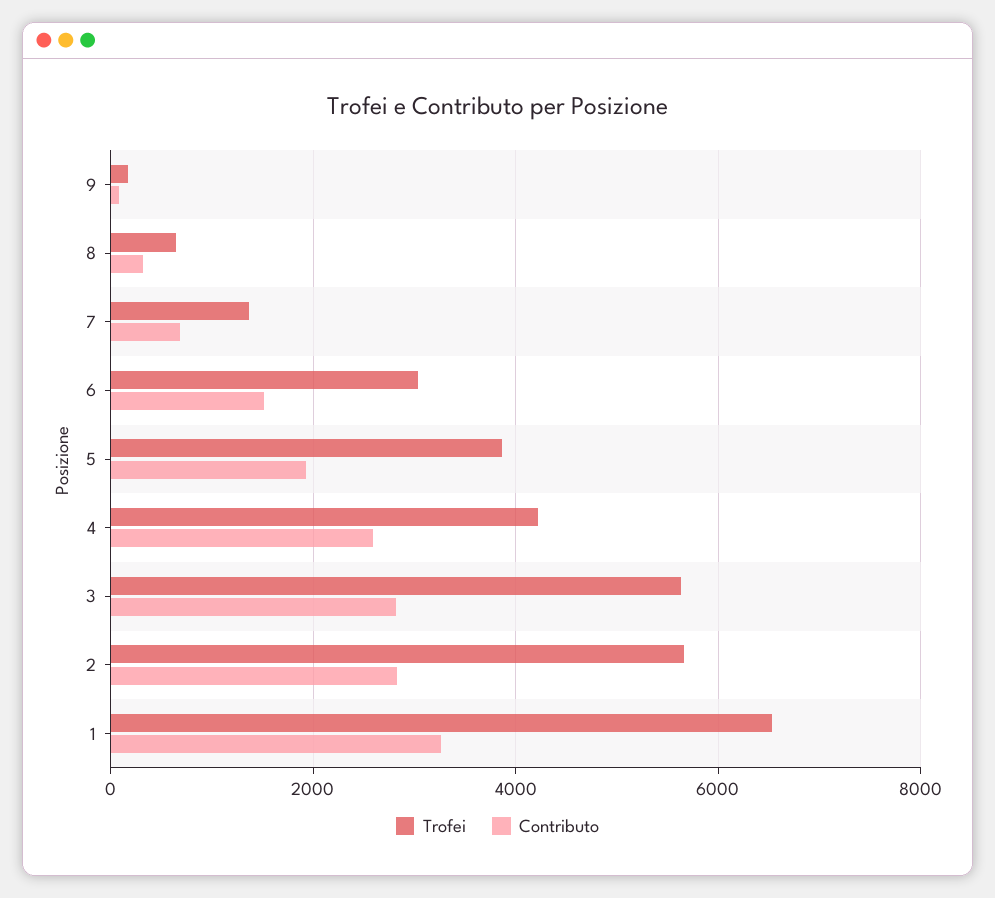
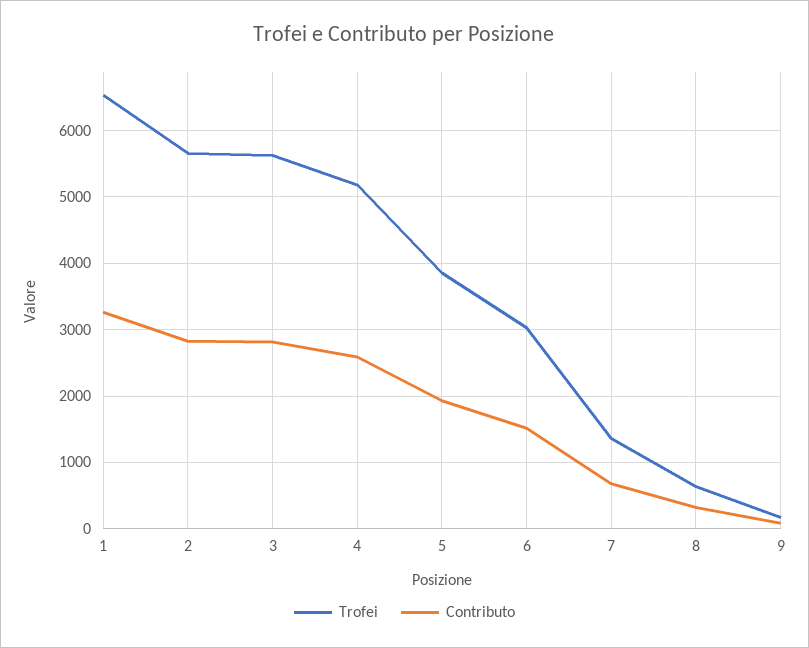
Trofei, 4: 4200 -> 5200

